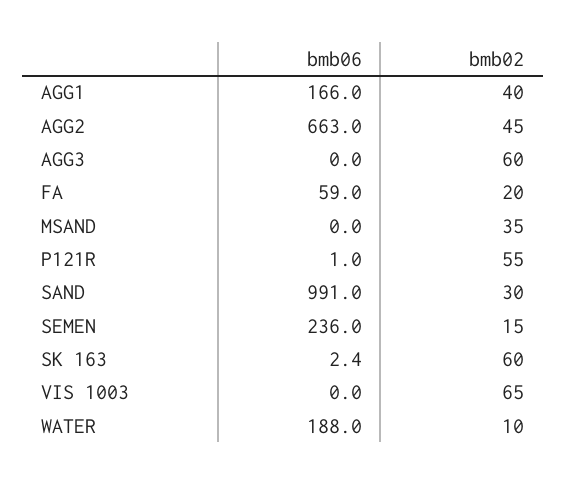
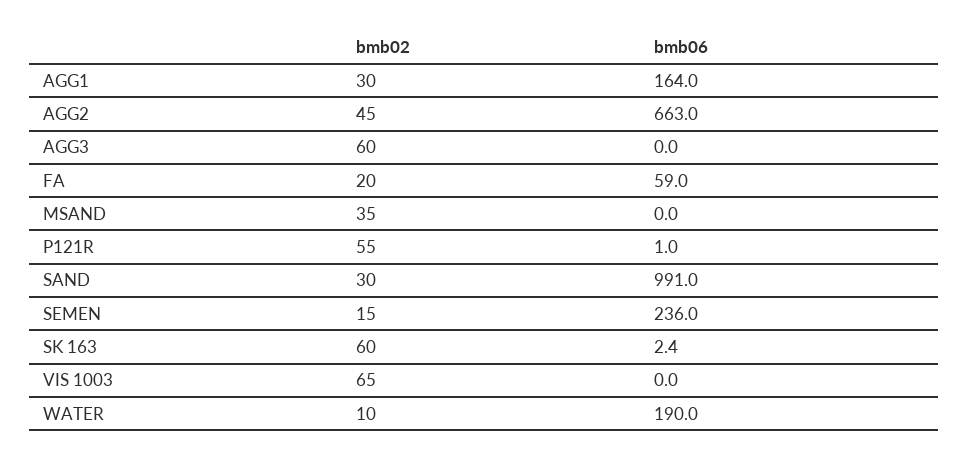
bmb06, AGG1: 166 -> 164
bmb02, AGG1: 40 -> 30
bmb06, WATER: 188 -> 190

